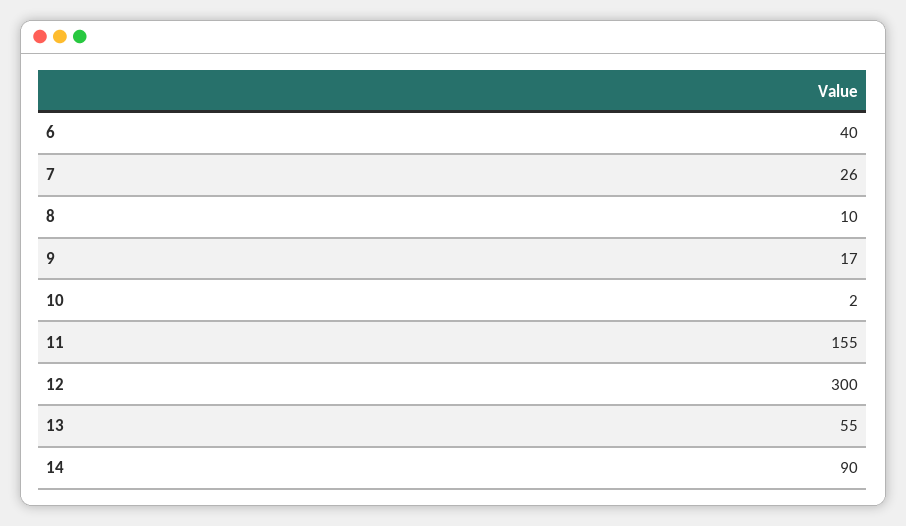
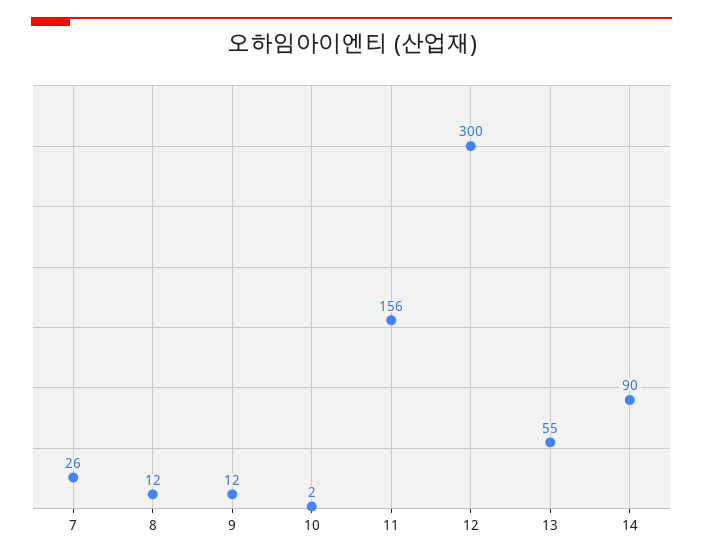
6: 40 -> none
8: 10 -> 12
9: 17 -> 12
11: 155 -> 156

